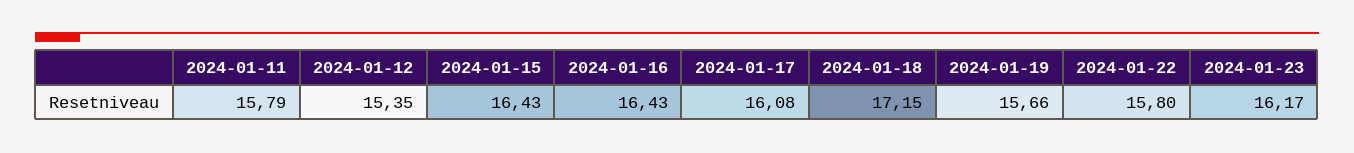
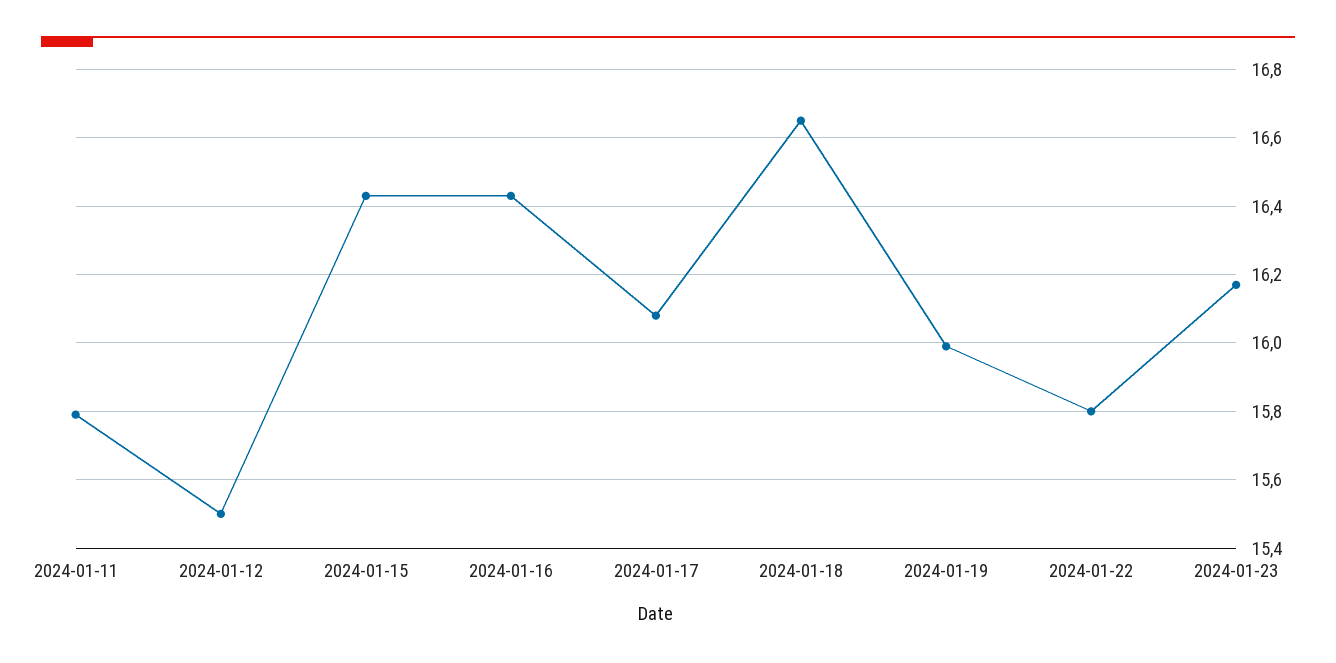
2024-01-12: 15.35 -> 15.5
2024-01-18: 17.15 -> 16.65
2024-01-19: 15.66 -> 16

